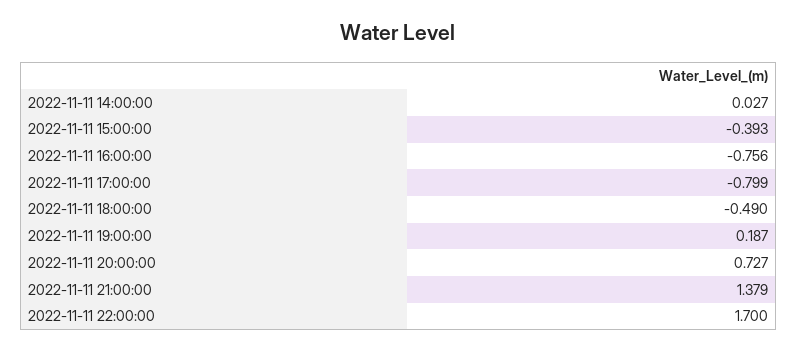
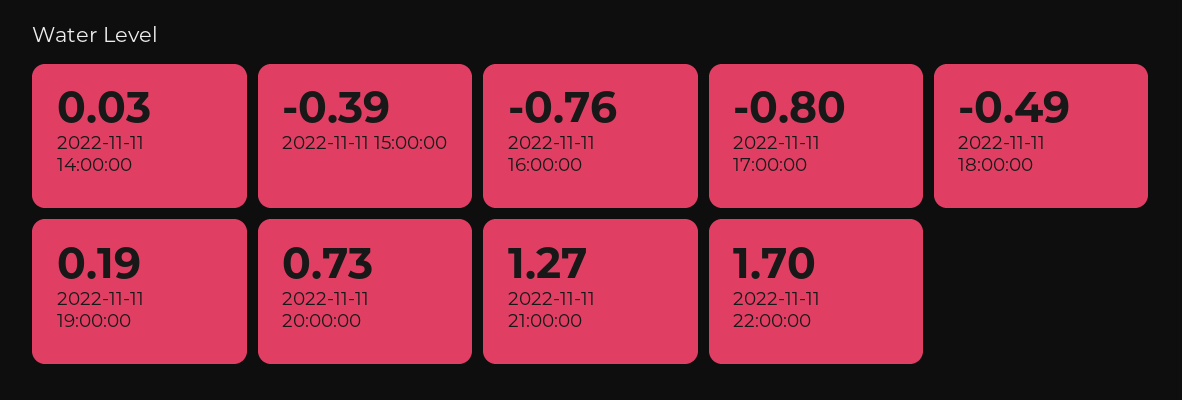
2022-11-11 21:00:00: 1.379 -> 1.27

